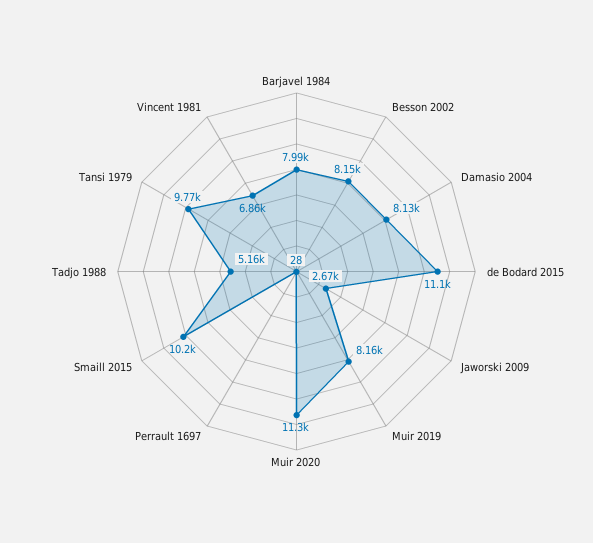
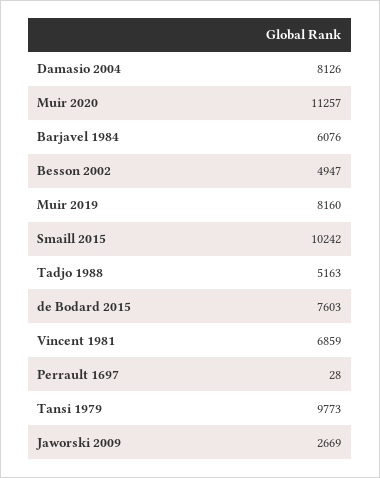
Barjavel 1984: 7990 -> 6076
Besson 2002: 8150 -> 4947
de Bodard 2015: 11100 -> 7603

